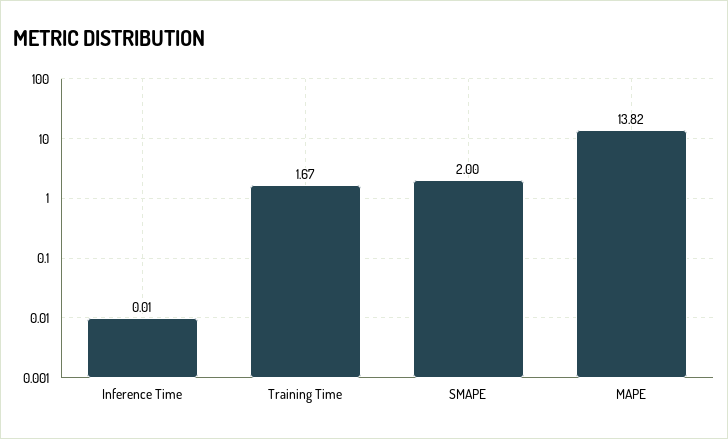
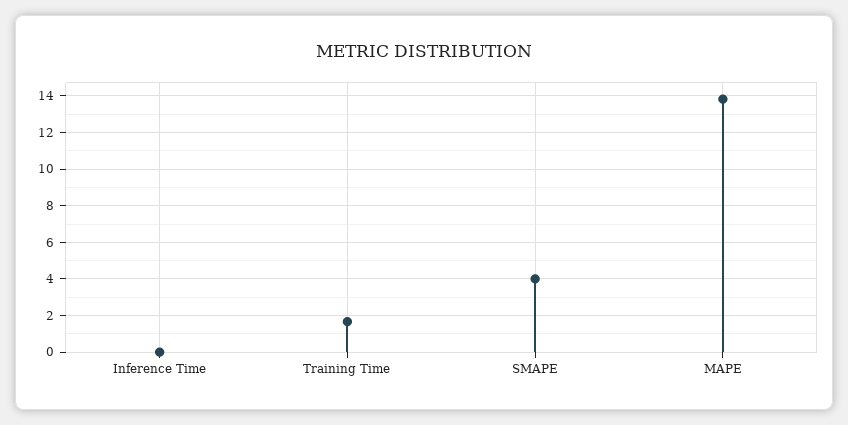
SMAPE: 2 -> 4

